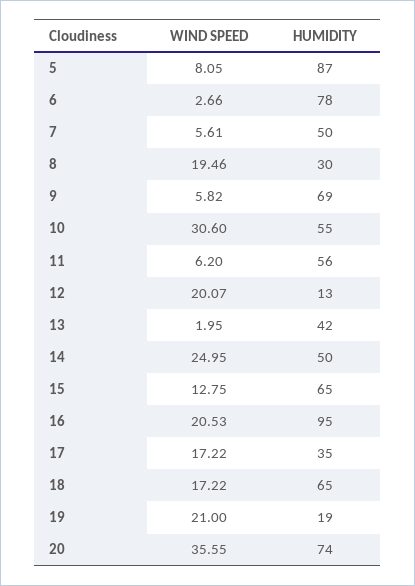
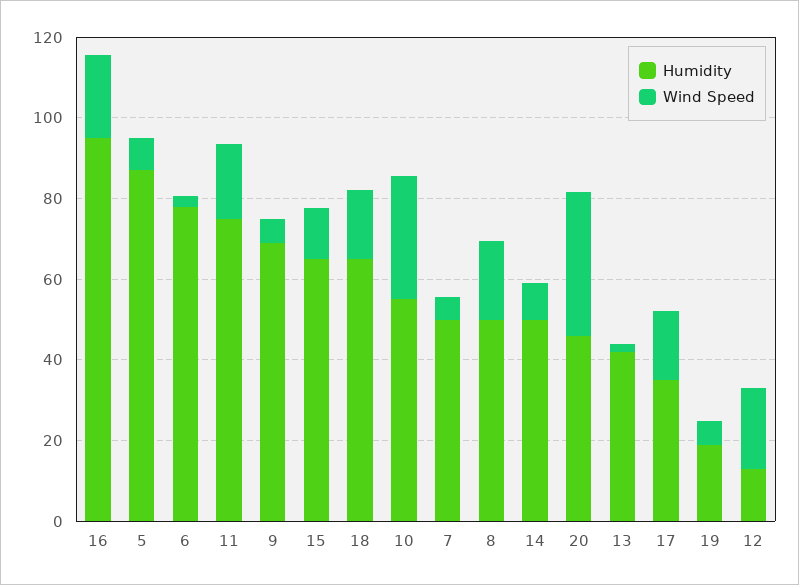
HUMIDITY, 8: 30 -> 50
WIND SPEED, 11: 6.2 -> 20
HUMIDITY, 11: 56 -> 75
WIND SPEED, 14: 24.95 -> 10
WIND SPEED, 19: 21 -> 5
HUMIDITY, 20: 74 -> 45

